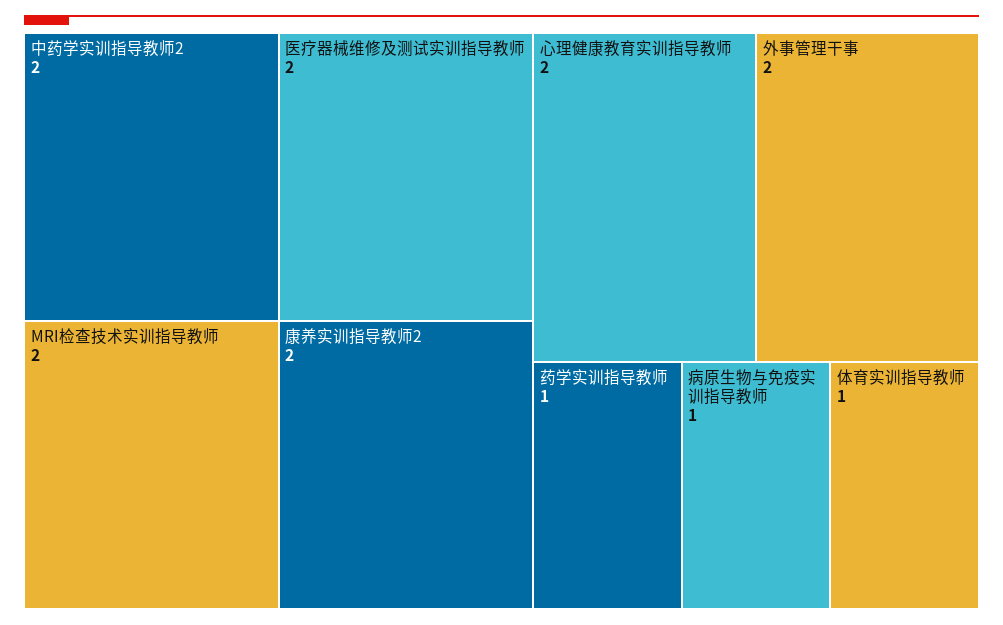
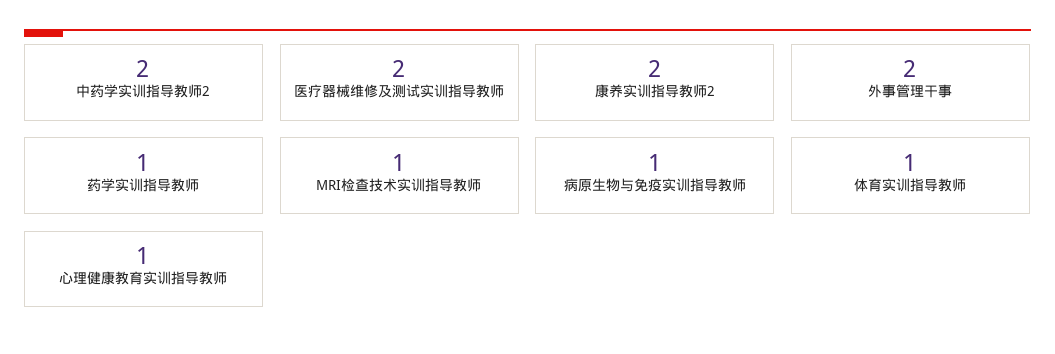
MRI检查技术实训指导教师: 2 -> 1
心理健康教育实训指导教师: 2 -> 1

